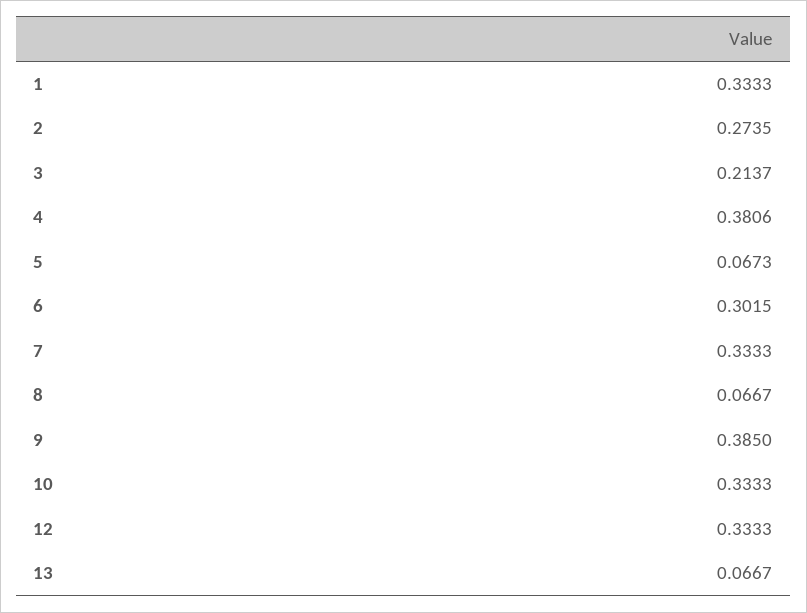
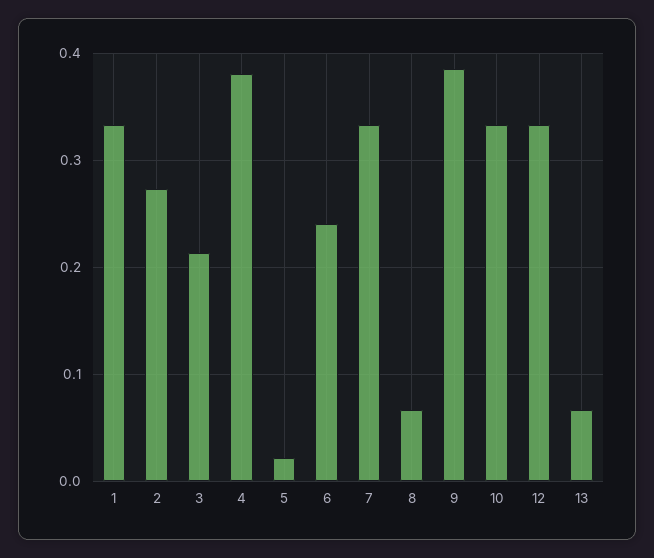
5: 0.0673 -> 0.02
6: 0.3015 -> 0.24

